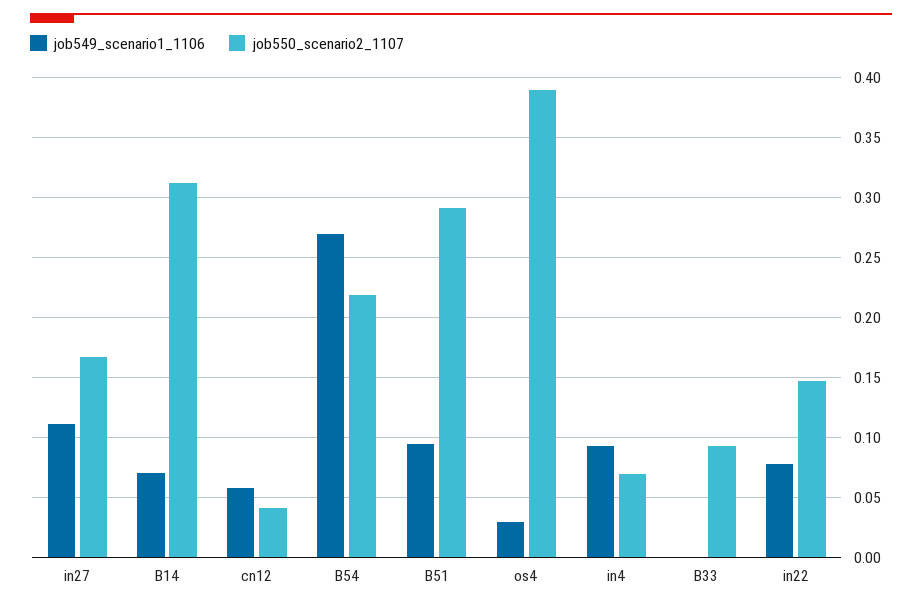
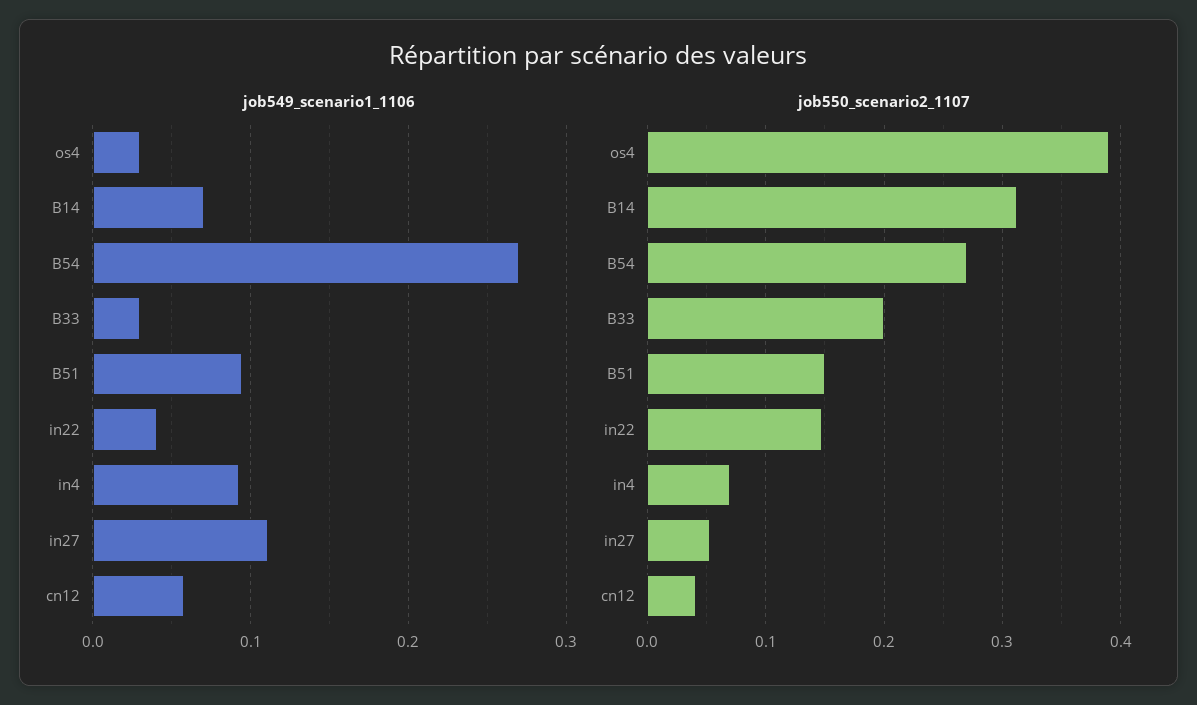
job550_scenario2_1107, in27: 0.17 -> 0.05
job550_scenario2_1107, B54: 0.22 -> 0.27
job550_scenario2_1107, B51: 0.29 -> 0.15
job549_scenario1_1106, B33: 0 -> 0.03
job550_scenario2_1107, B33: 0.09 -> 0.2
job549_scenario1_1106, in22: 0.08 -> 0.04

